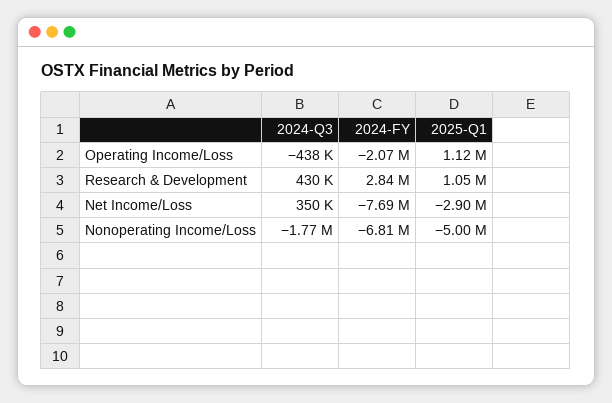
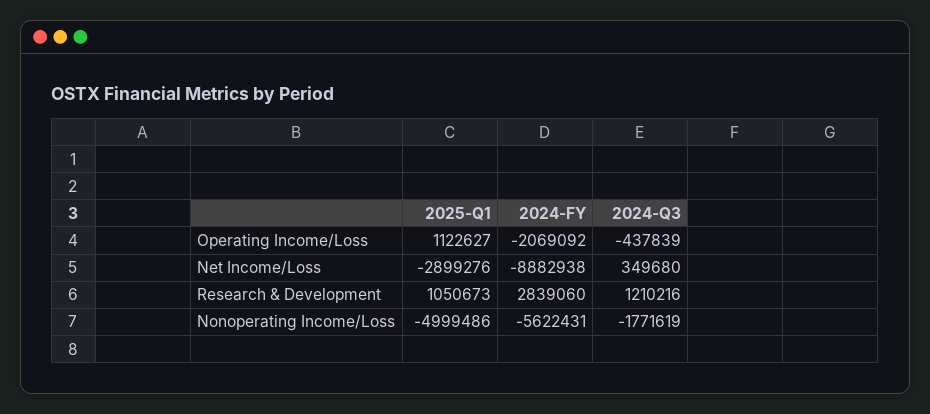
2024-Q3, Research & Development: 430000 -> 1210216
2024-FY, Net Income/Loss: -7690000 -> -8882938
2024-FY, Nonoperating Income/Loss: -6810000 -> -5622431

